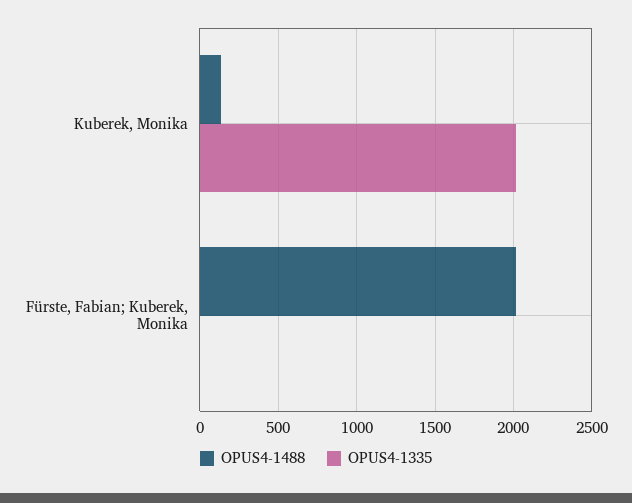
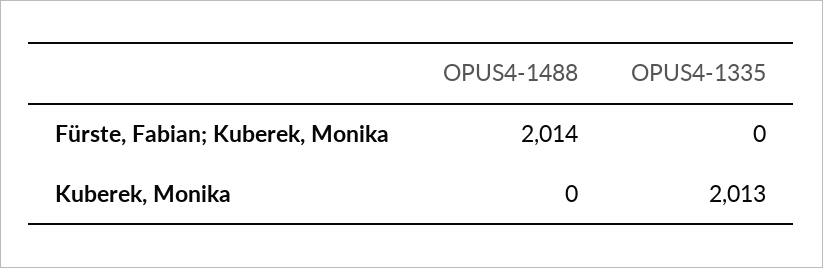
OPUS4-1488, Kuberek, Monika: 150 -> 0

